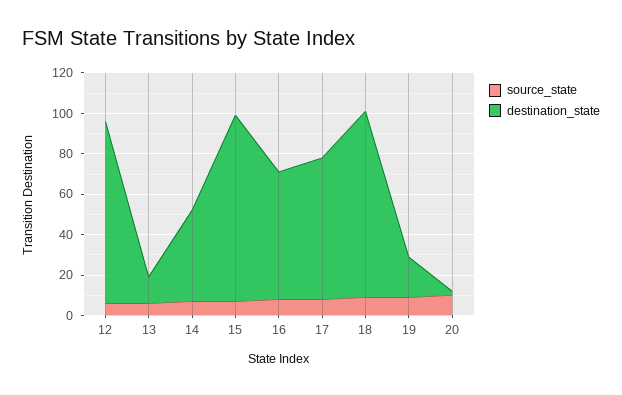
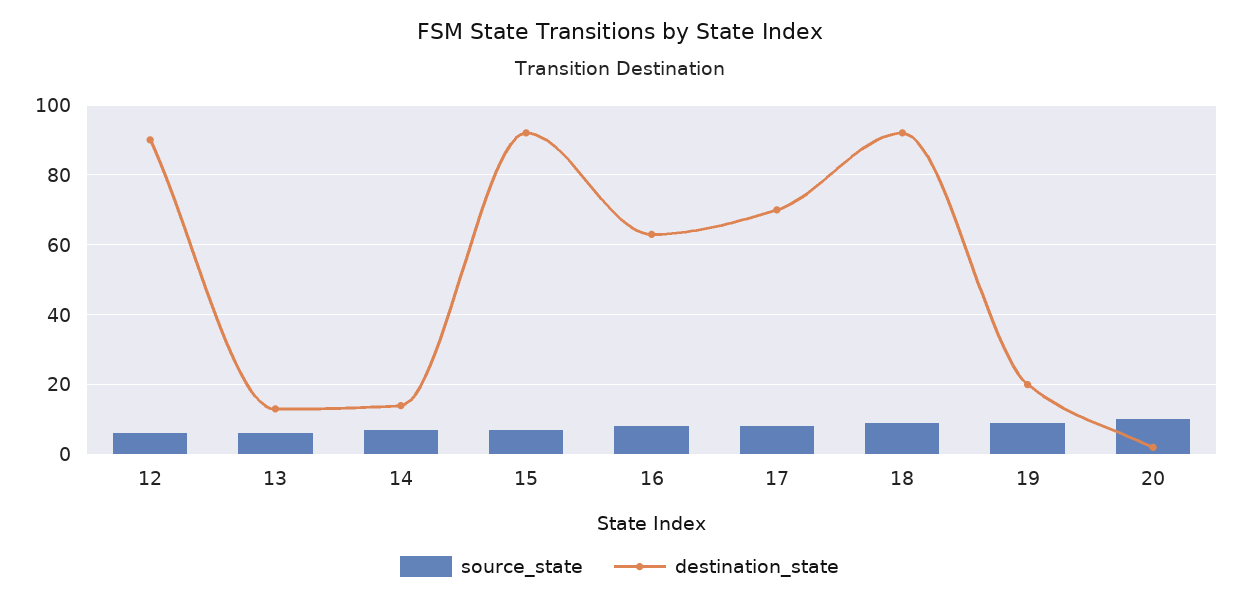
destination_state, 14: 45 -> 15

